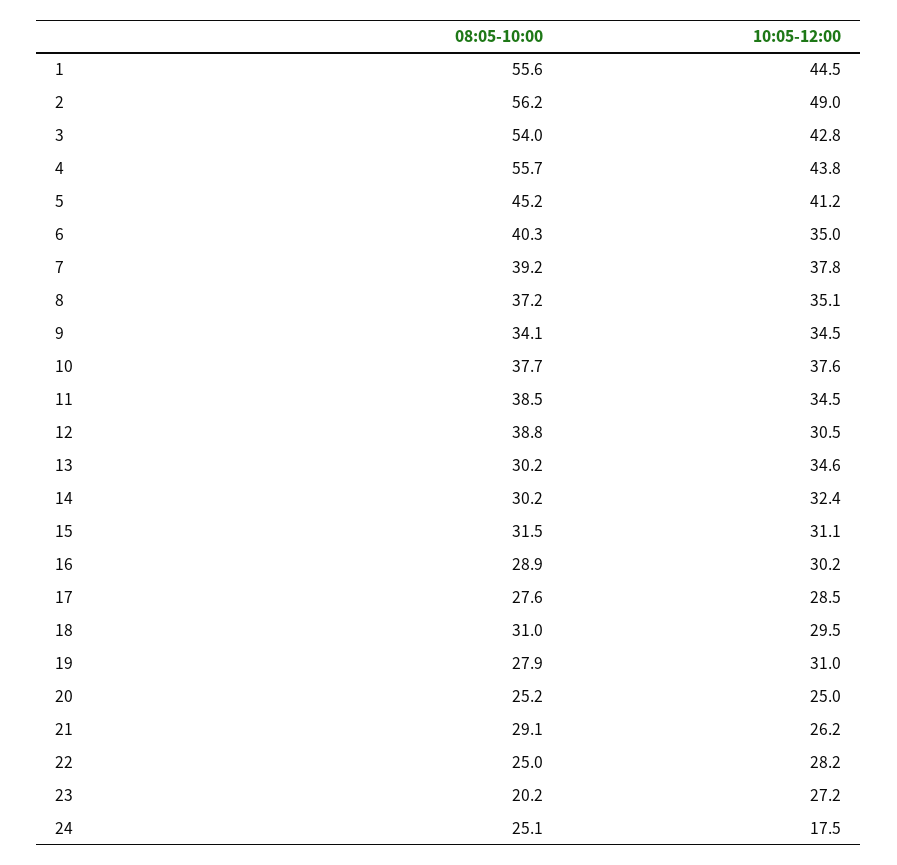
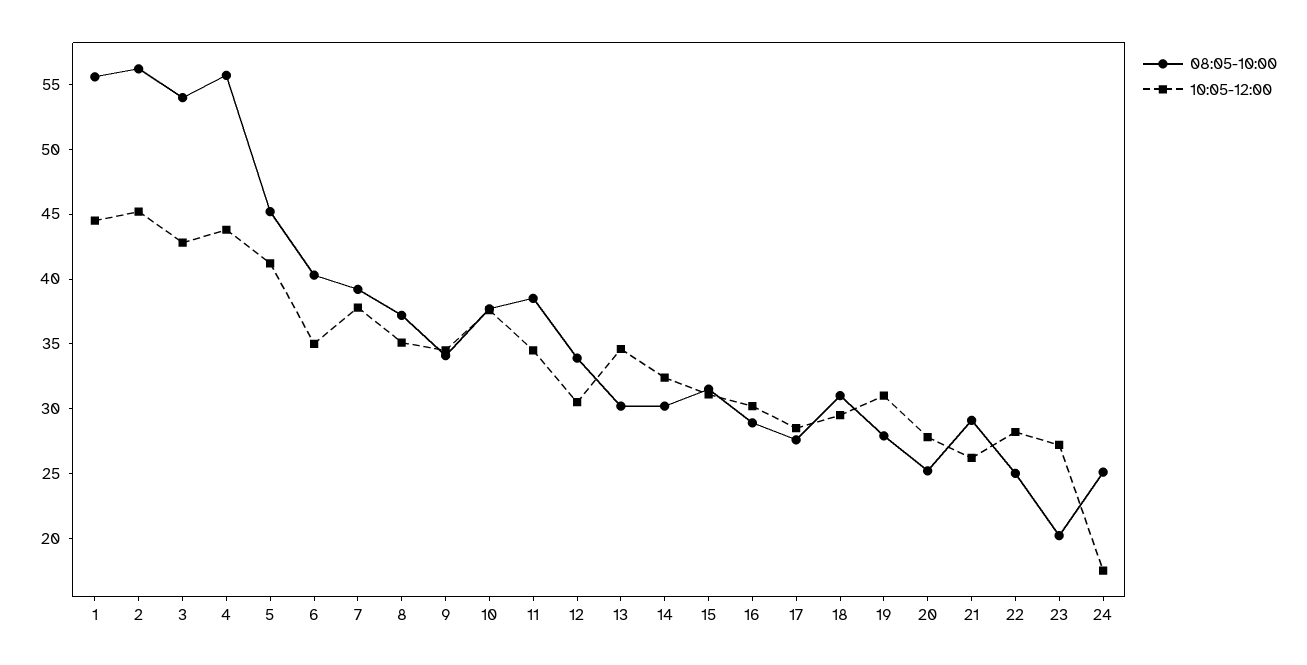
10:05-12:00, 2: 49 -> 45
08:05-10:00, 12: 38.8 -> 34
10:05-12:00, 20: 25 -> 28

